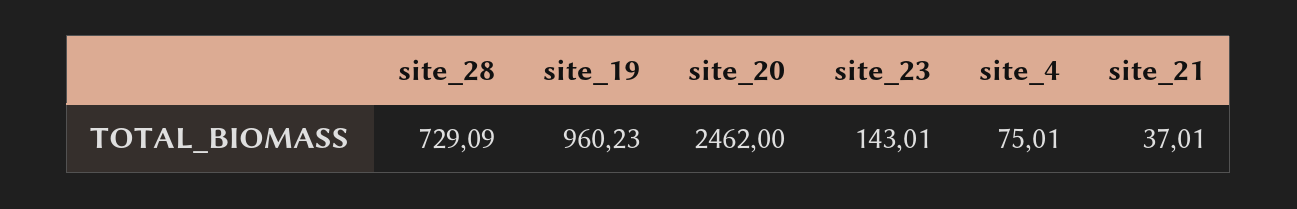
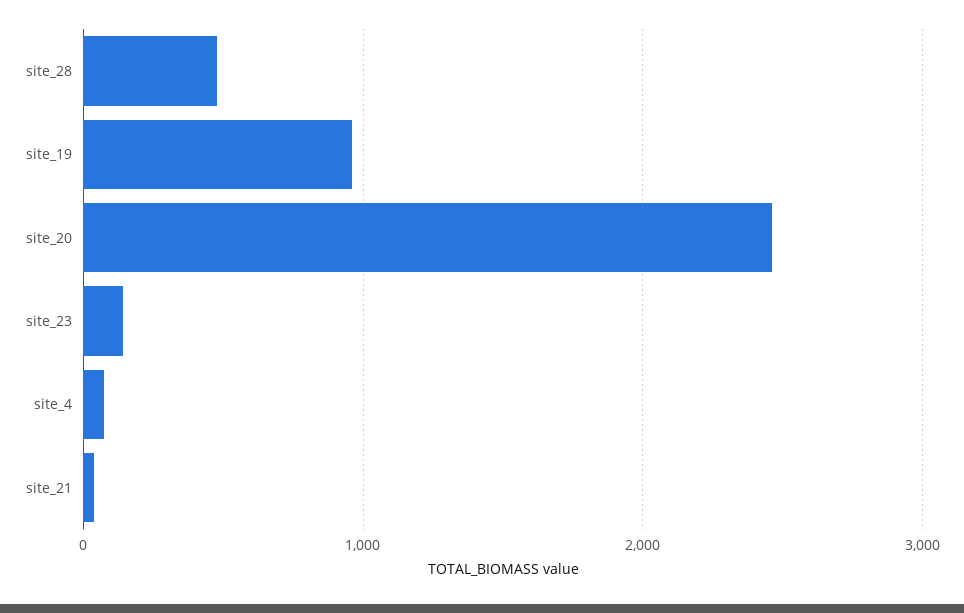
site_28: 729.09 -> 500

